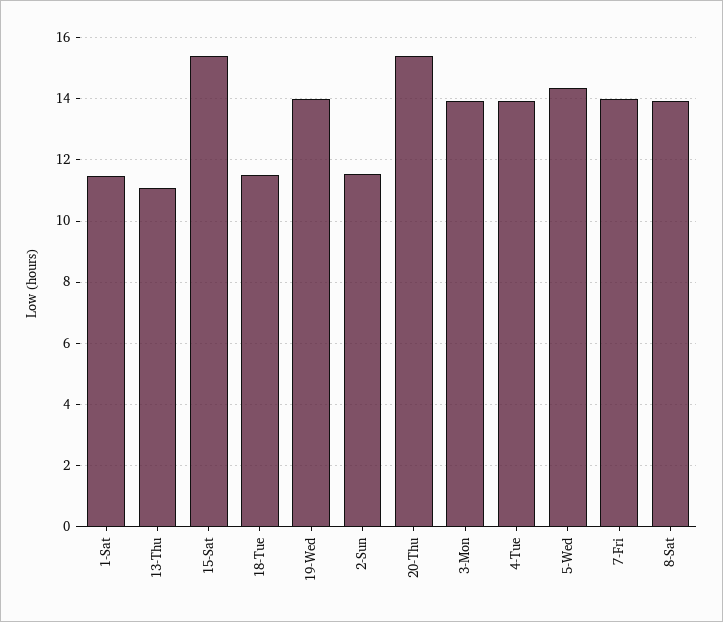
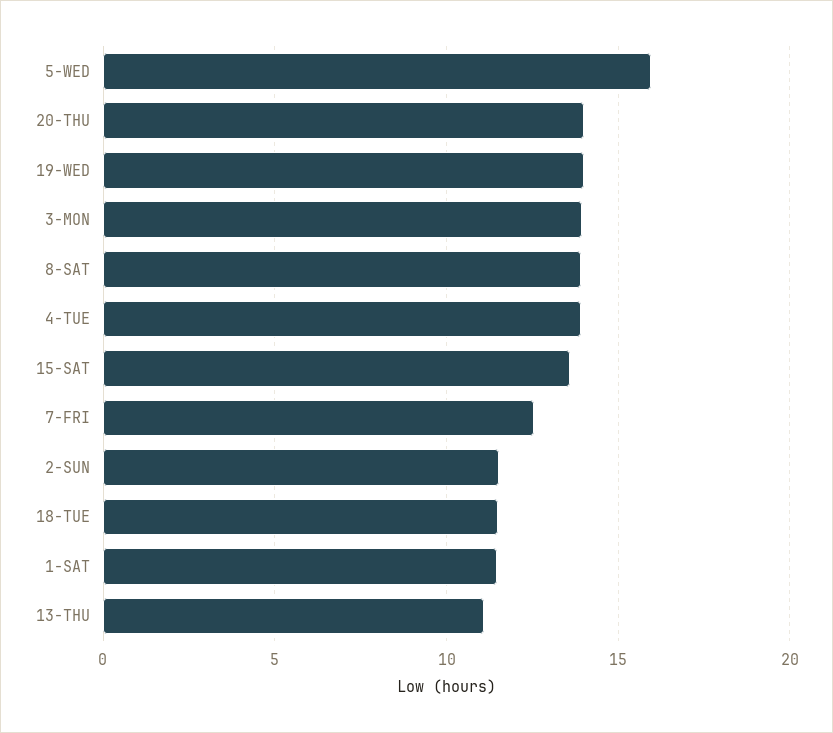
15-Sat: 15.4 -> 13.5
20-Thu: 15.4 -> 14
5-Wed: 14.4 -> 16
7-Fri: 14 -> 12.5

